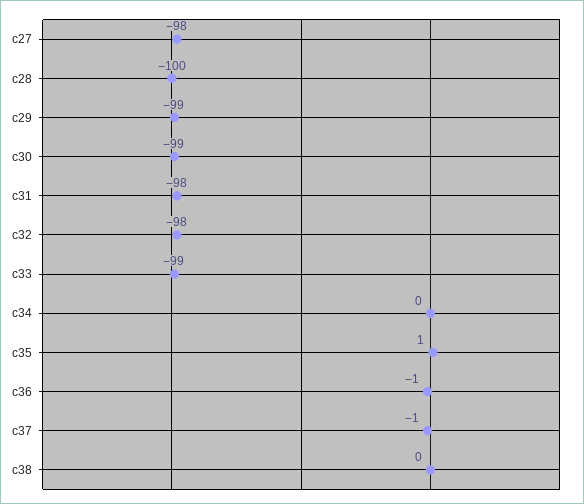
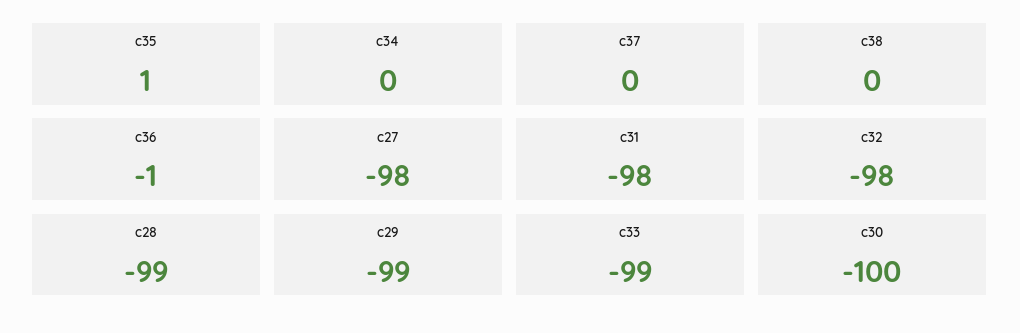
c28: -100 -> -99
c30: -99 -> -100
c37: -1 -> 0

